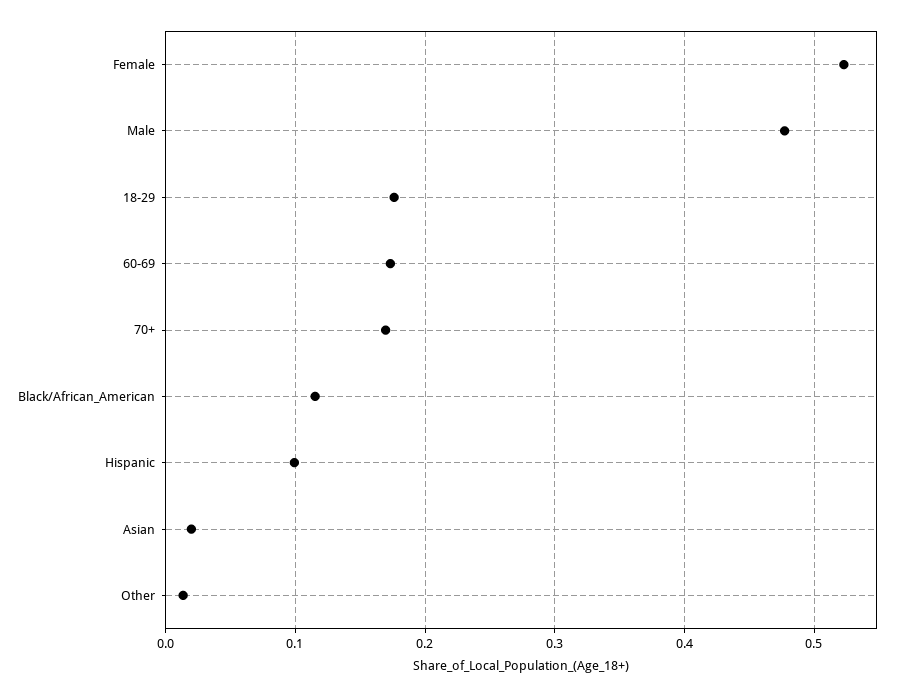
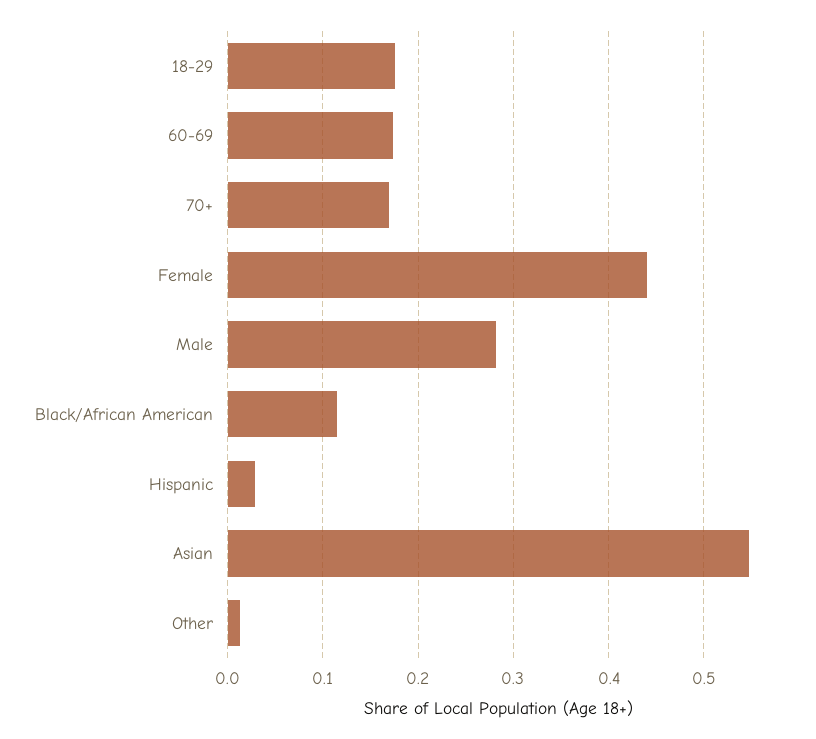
Female: 0.52 -> 0.44
Male: 0.48 -> 0.28
Hispanic: 0.1 -> 0.03
Asian: 0.02 -> 0.55

